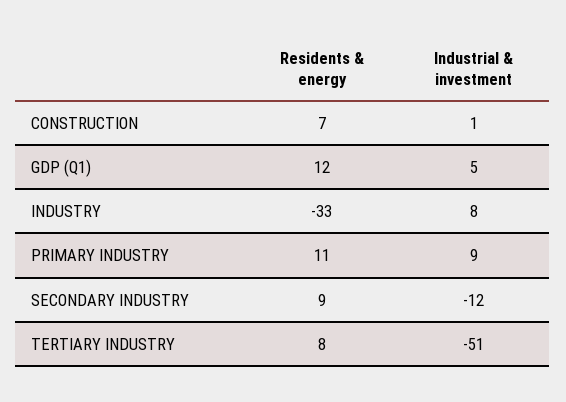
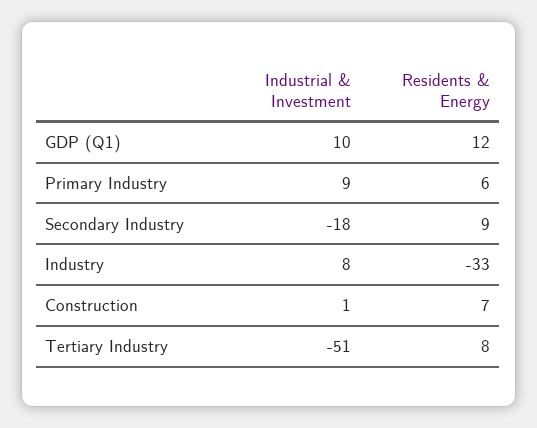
Industrial & investment, GDP (Q1): 5 -> 10
Residents & energy, PRIMARY INDUSTRY: 11 -> 6
Industrial & investment, SECONDARY INDUSTRY: -12 -> -18

